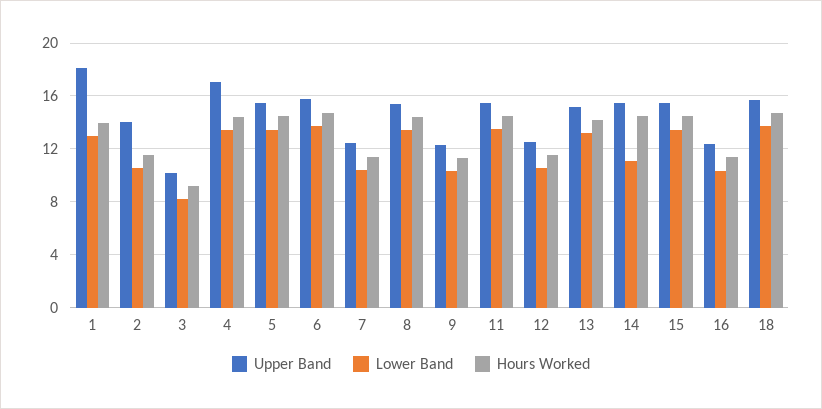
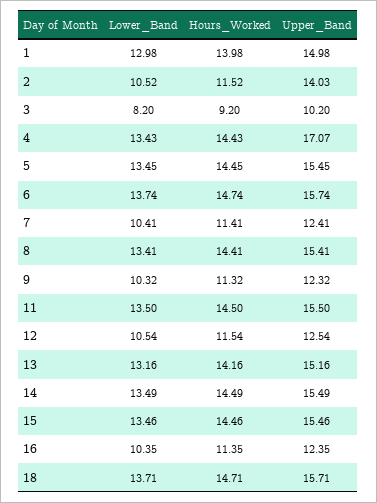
Upper Band, 1: 18 -> 14.98
Lower Band, 14: 11 -> 13.49

